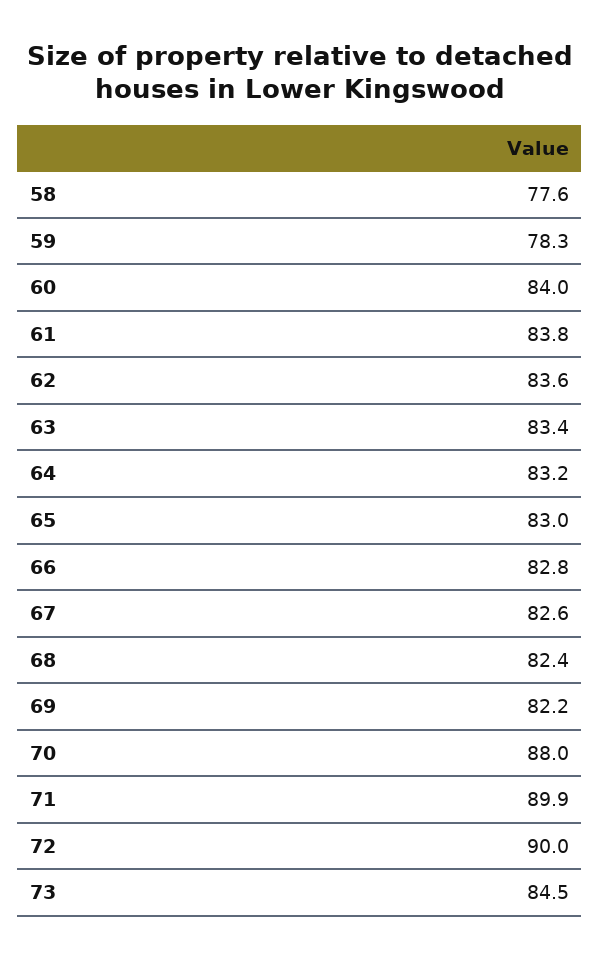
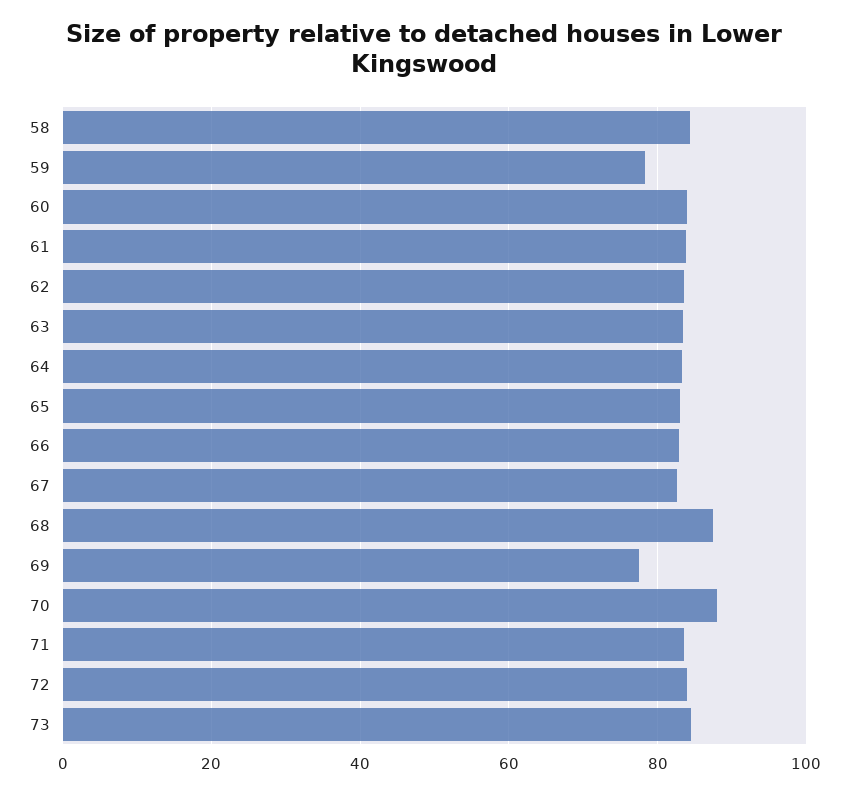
58: 77.6 -> 84
68: 82.4 -> 88
69: 82.2 -> 78
71: 89.9 -> 84
72: 90 -> 84

